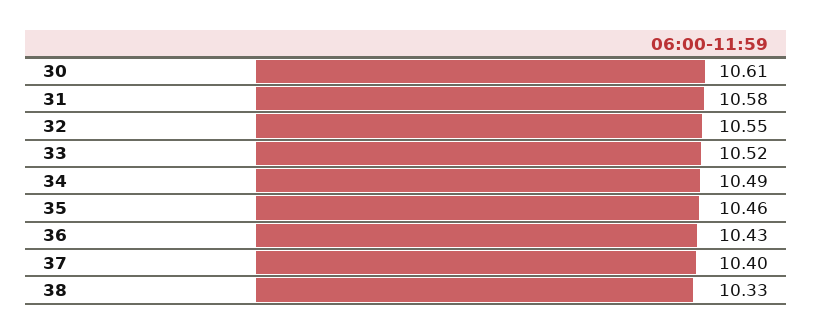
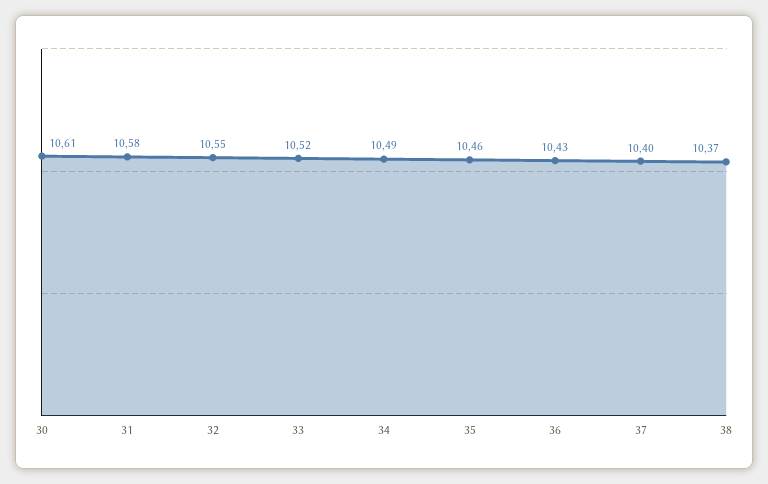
38: 10.33 -> 10.37

